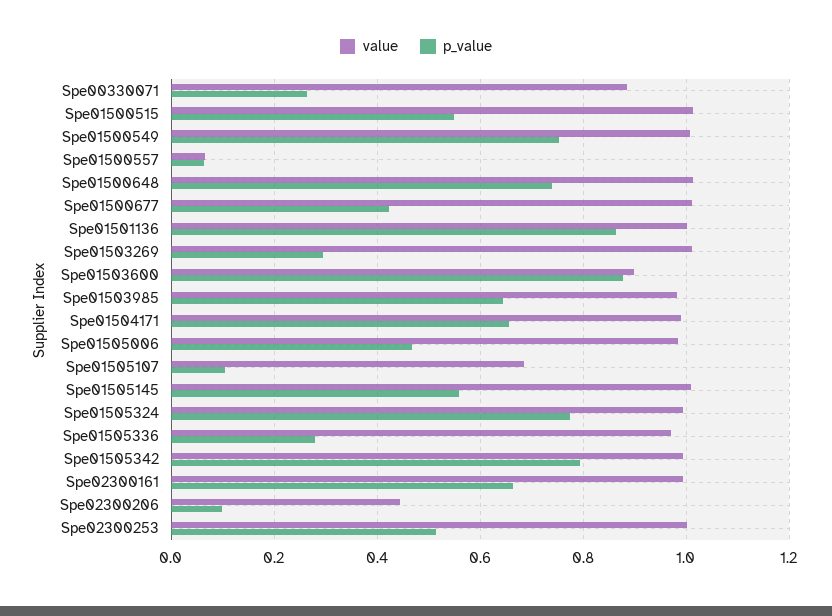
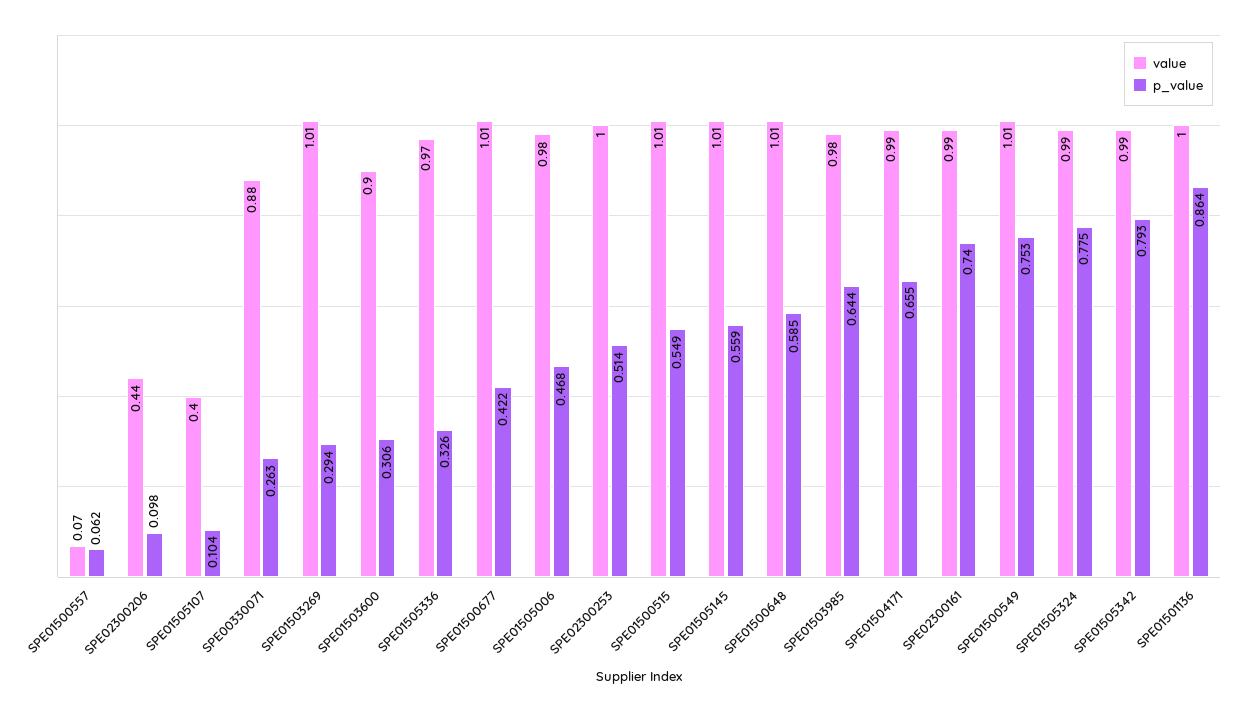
p_value, Spe01500648: 0.74 -> 0.585
p_value, Spe01503600: 0.88 -> 0.306
value, Spe01505107: 0.68 -> 0.4
p_value, Spe01505336: 0.28 -> 0.326
p_value, Spe02300161: 0.66 -> 0.74

